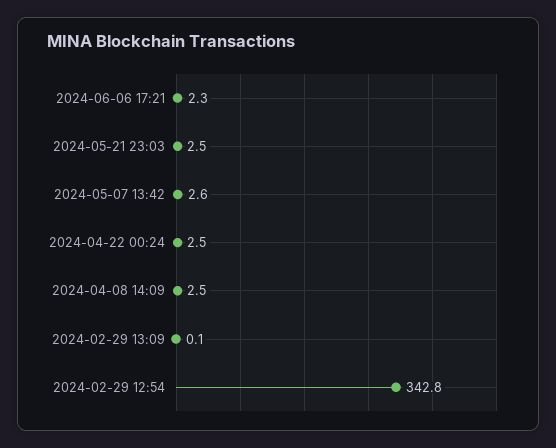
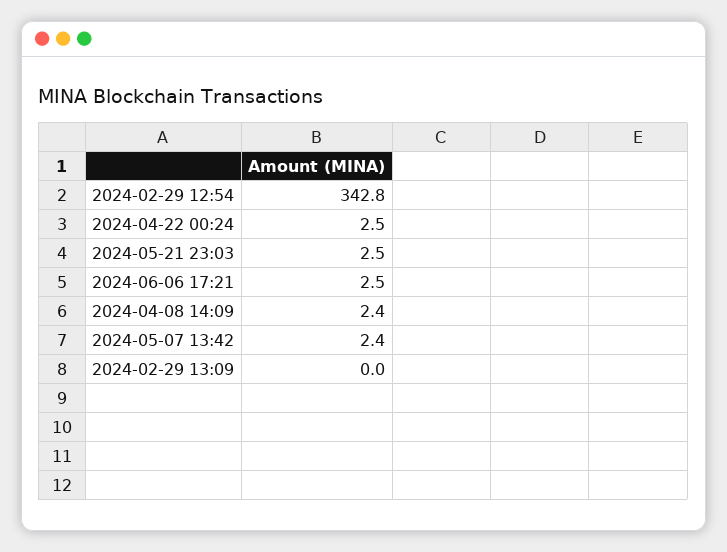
2024-06-06 17:21: 2.3 -> 2.5
2024-05-07 13:42: 2.6 -> 2.4
2024-04-08 14:09: 2.5 -> 2.4
2024-02-29 13:09: 0.1 -> 0

